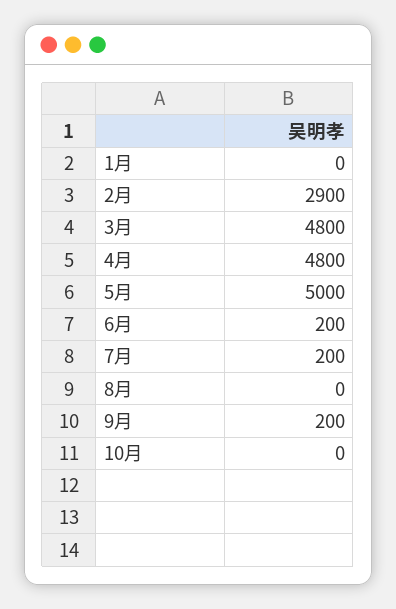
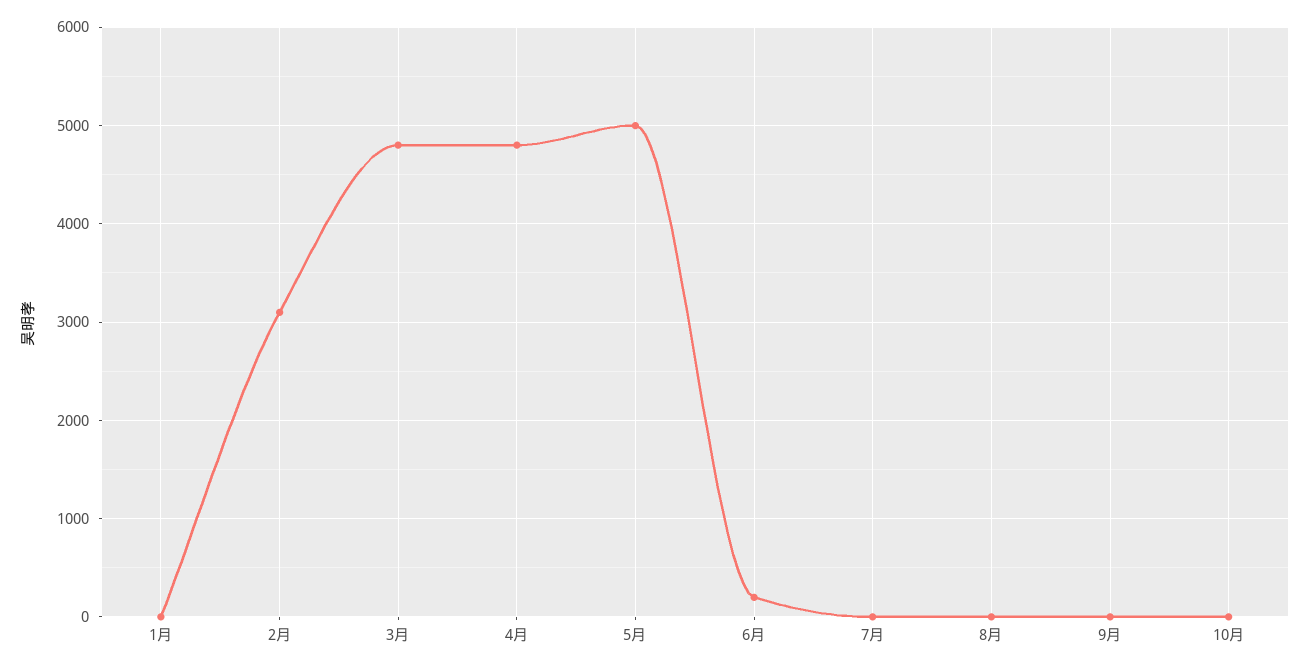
2月: 2900 -> 3100
7月: 200 -> 0
9月: 200 -> 0

